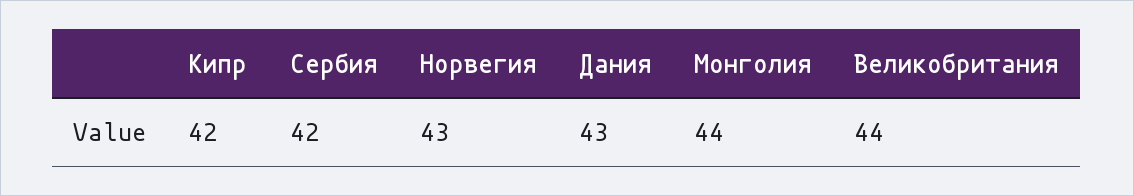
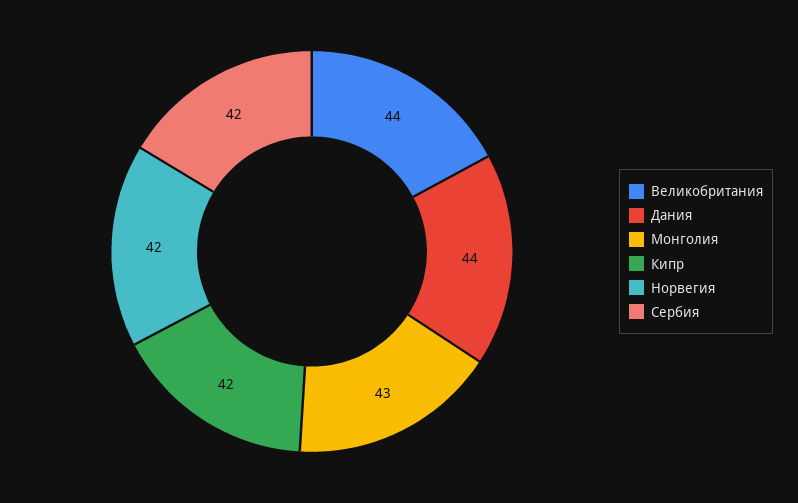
Норвегия: 43 -> 42
Дания: 43 -> 44
Монголия: 44 -> 43

